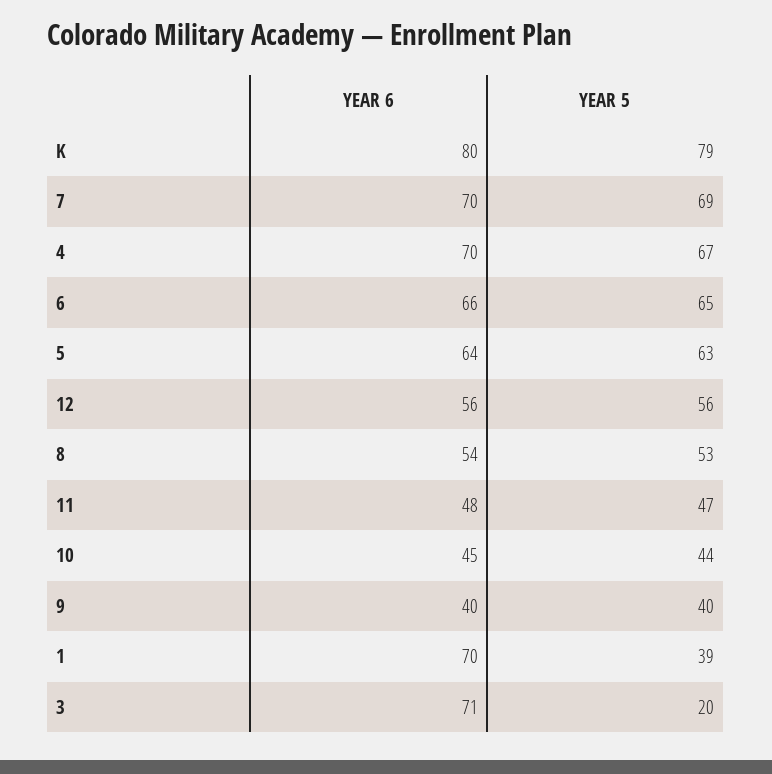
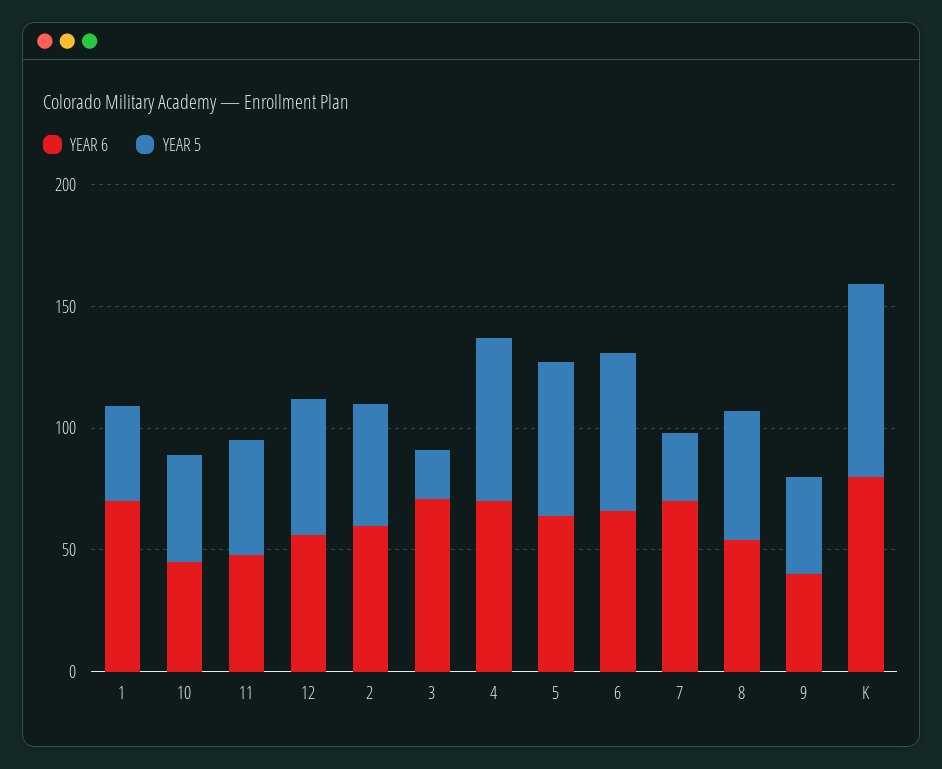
YEAR 5, 7: 69 -> 30
YEAR 6, 2: none -> 60
YEAR 5, 2: none -> 50

